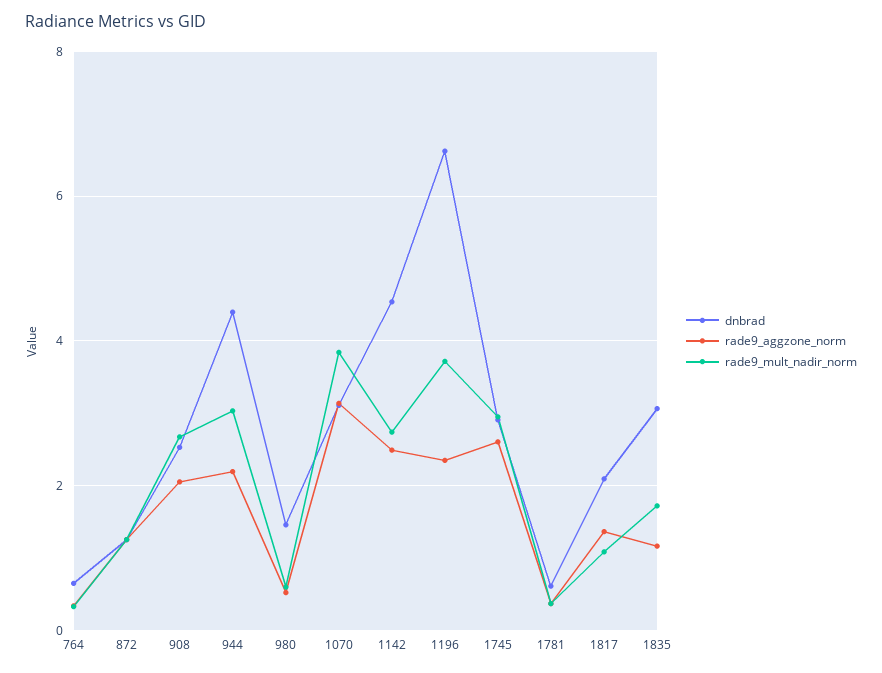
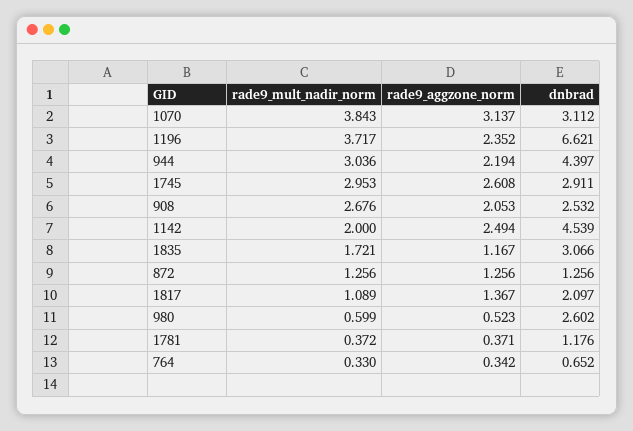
dnbrad, 980: 1.4 -> 2.602
rade9_mult_nadir_norm, 1142: 2.8 -> 2
dnbrad, 1781: 0.6 -> 1.176

